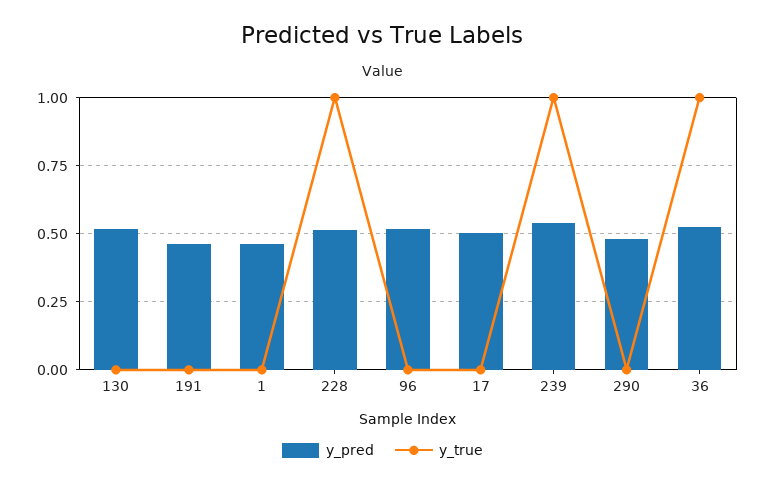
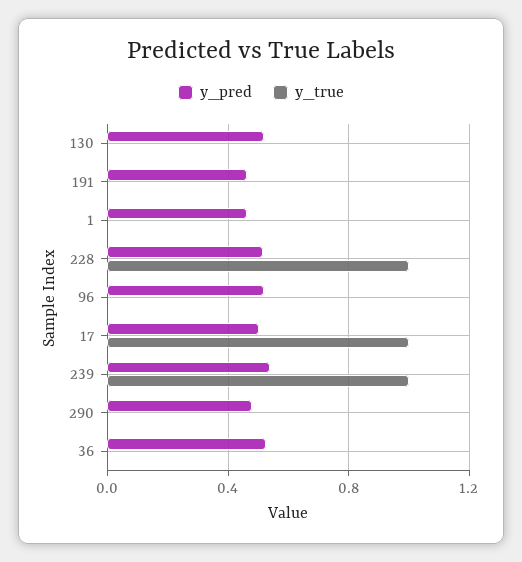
y_true, 17: 0 -> 1
y_true, 36: 1 -> 0

